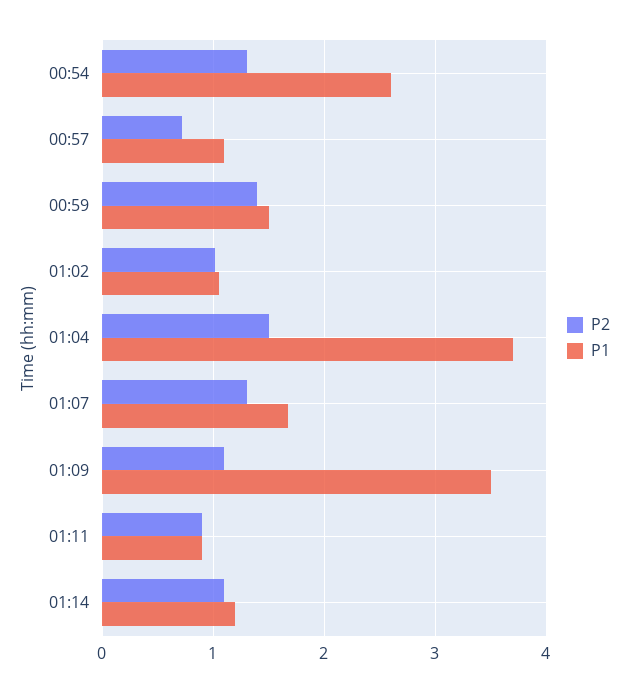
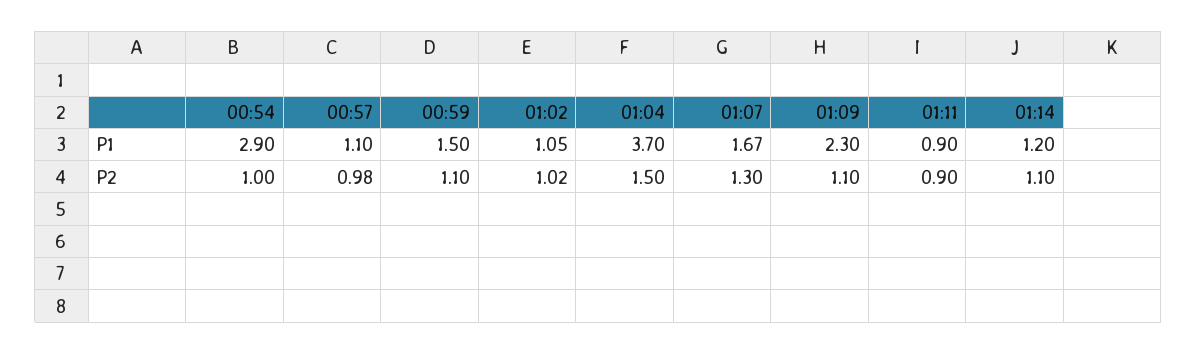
P2, 00:54: 1.3 -> 1
P1, 00:54: 2.6 -> 2.9
P2, 00:57: 0.7 -> 0.98
P2, 00:59: 1.4 -> 1.1
P1, 01:09: 3.5 -> 2.3

